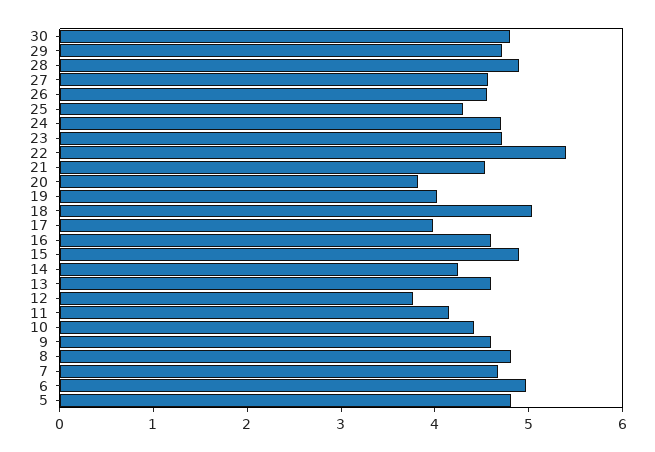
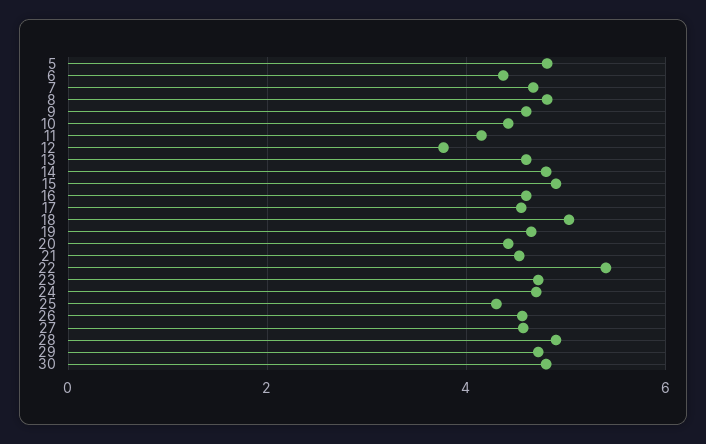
20: 3.8 -> 4.4
19: 4 -> 4.6
17: 4 -> 4.6
14: 4.2 -> 4.8
6: 5 -> 4.4

